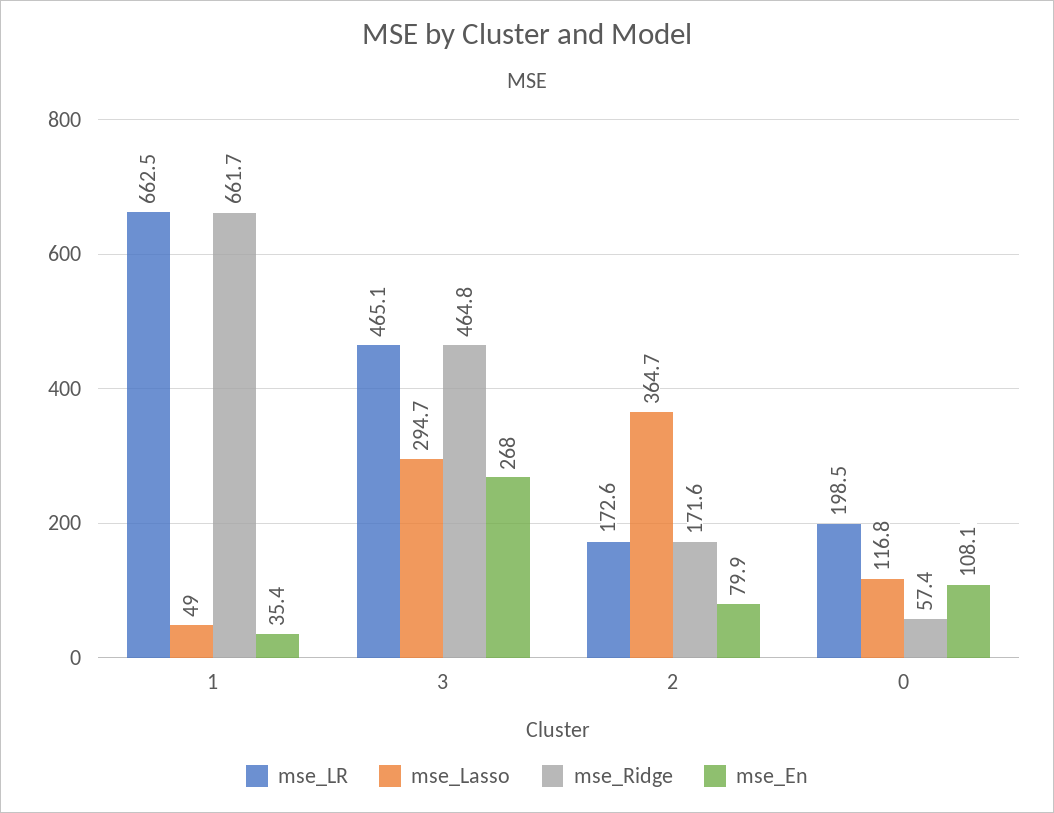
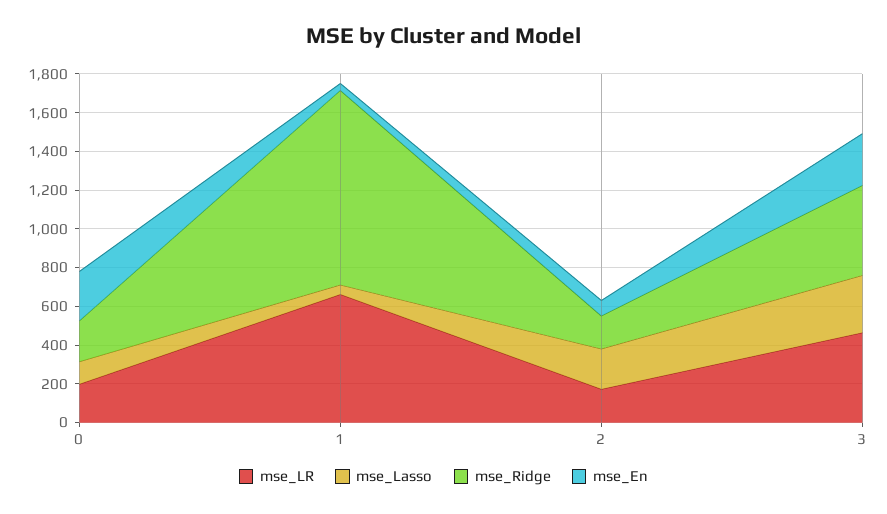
mse_Ridge, 1: 661.7 -> 1000
mse_Lasso, 2: 364.7 -> 200
mse_Ridge, 0: 57.4 -> 200
mse_En, 0: 108.1 -> 250

